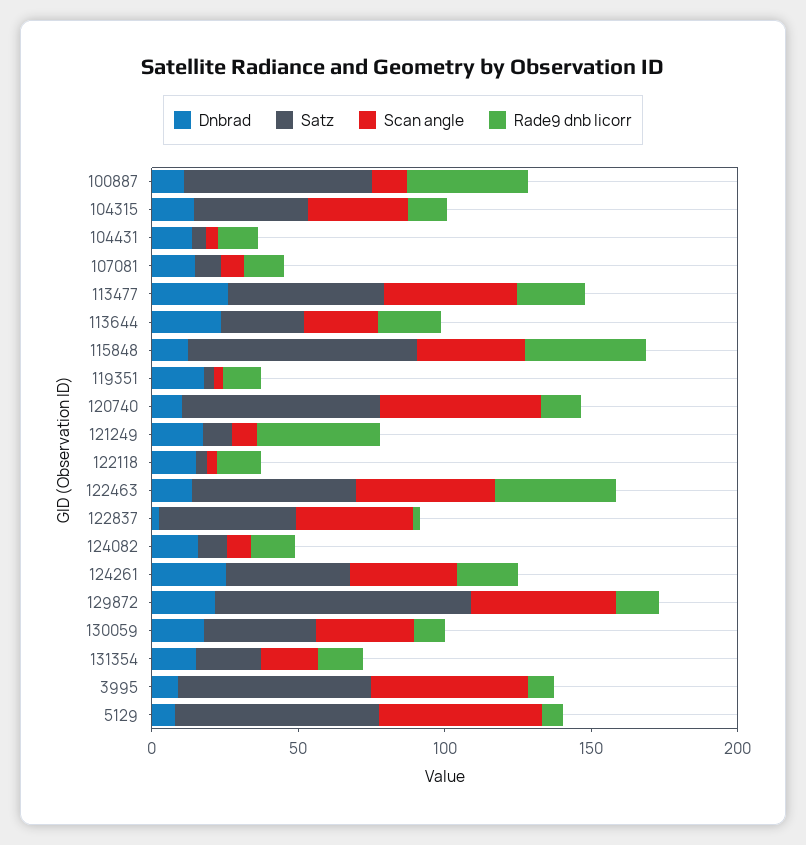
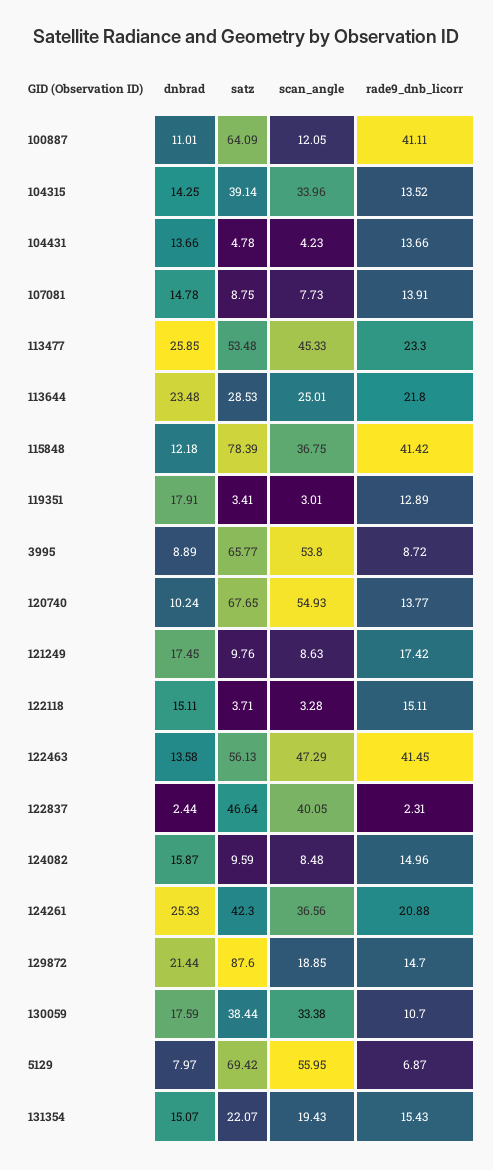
Rade9 dnb licorr, 121249: 40 -> 17.42
Scan angle, 129872: 50 -> 18.85

